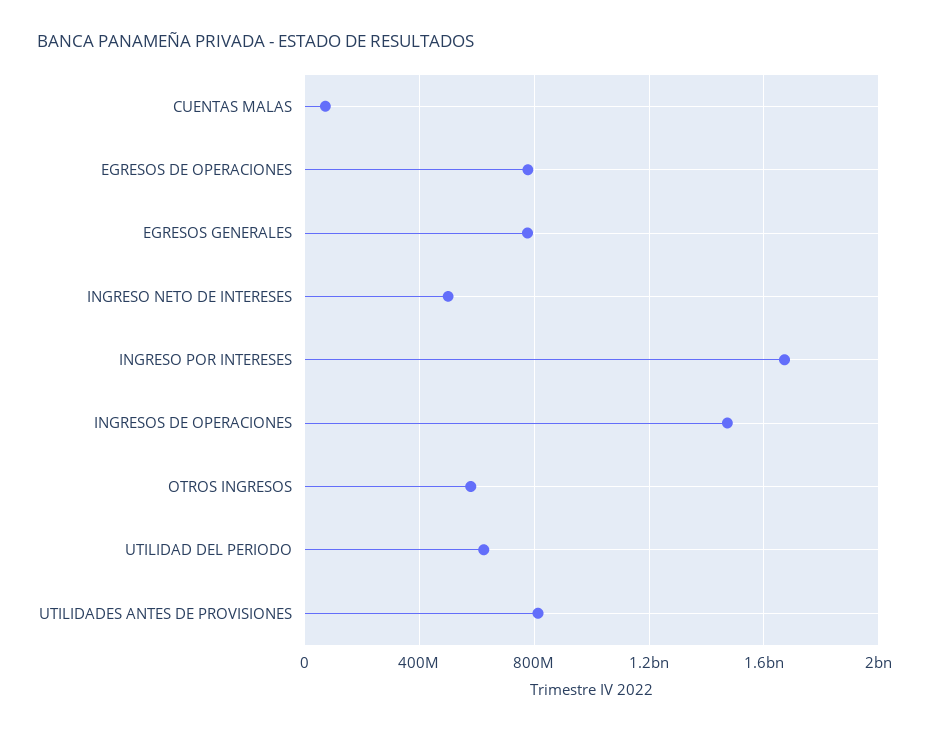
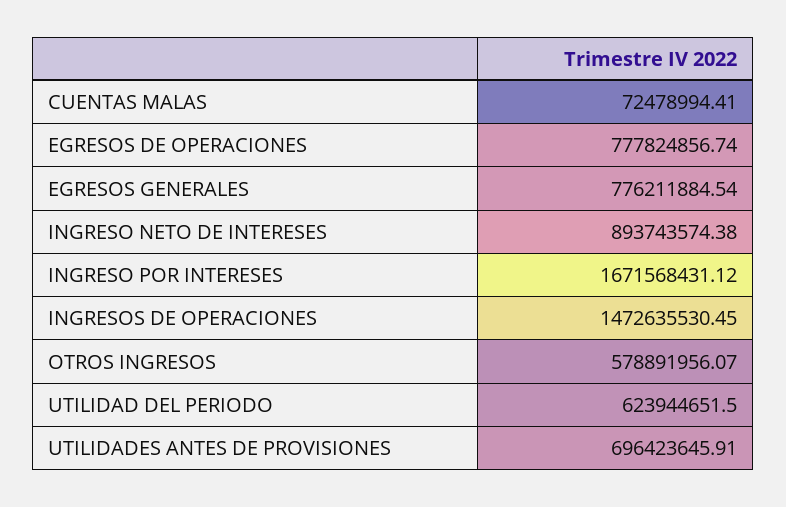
INGRESO NETO DE INTERESES: 500000000 -> 893743574.38
UTILIDADES ANTES DE PROVISIONES: 800000000 -> 696423645.91

